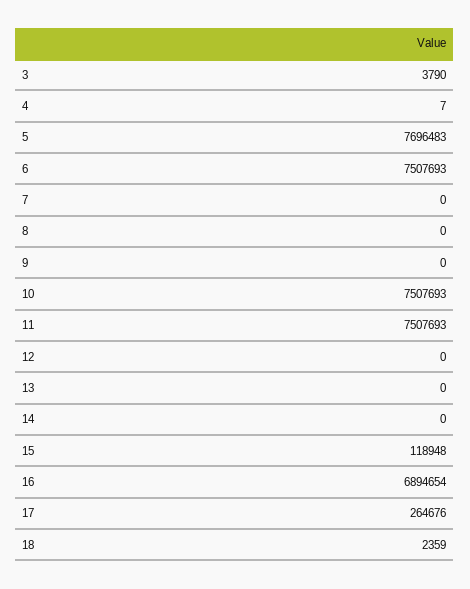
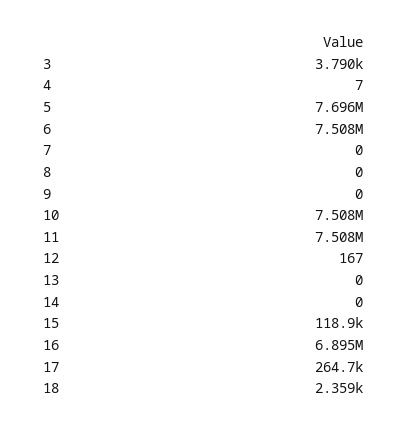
12: 0 -> 167

